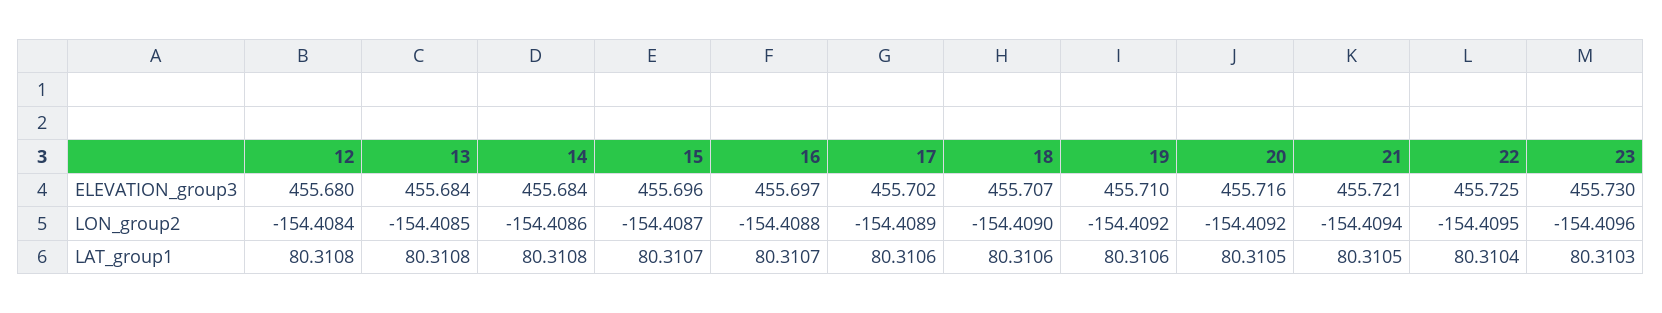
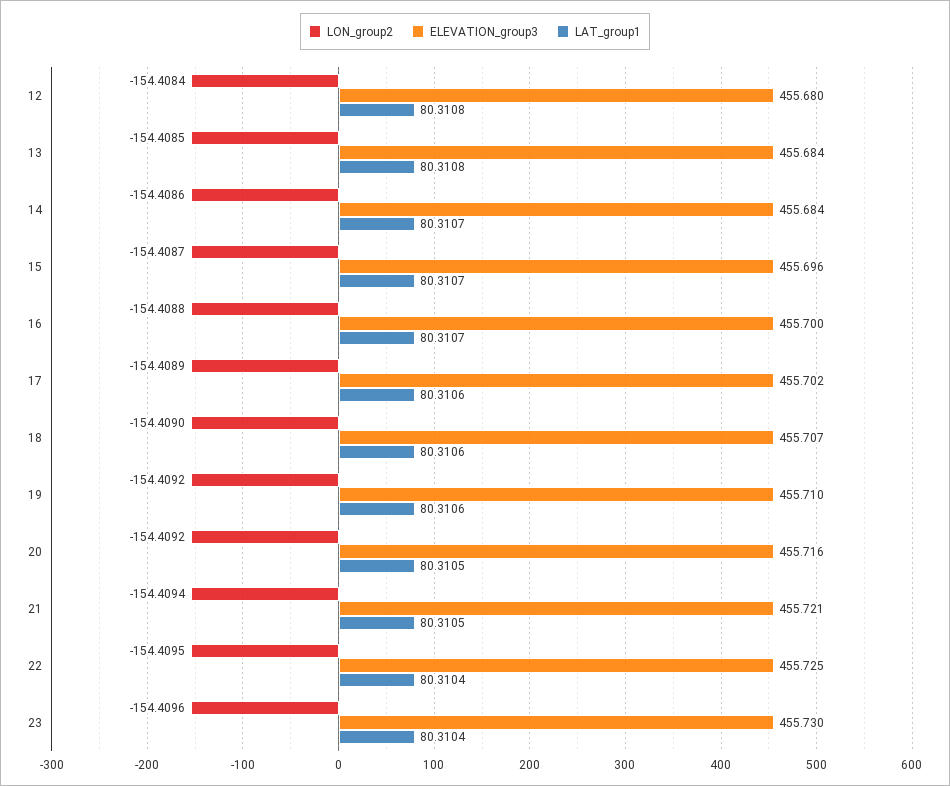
ELEVATION_group3, 16: 455.697 -> 455.7
LAT_group1, 14: 80.3108 -> 80.3107
LAT_group1, 23: 80.3103 -> 80.3104

